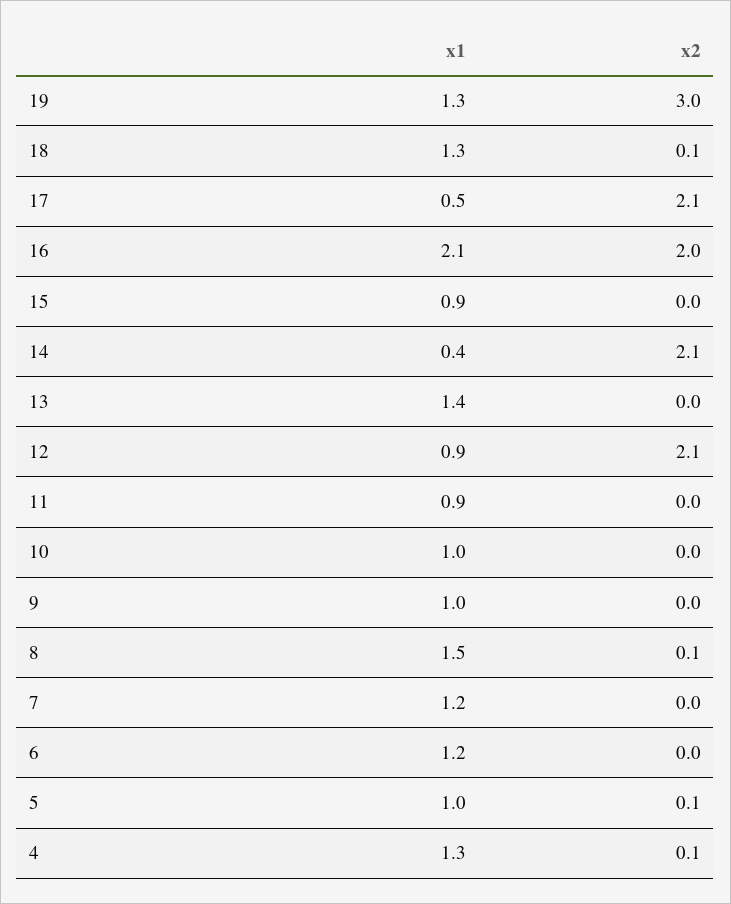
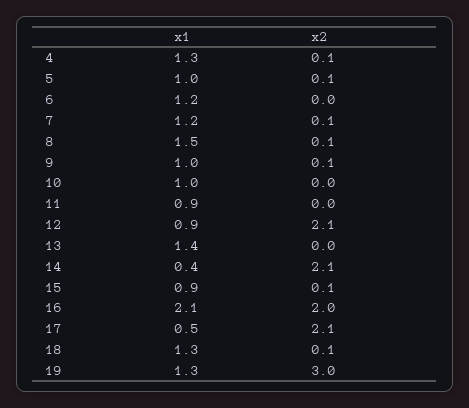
x2, 15: 0 -> 0.1
x2, 9: 0 -> 0.1
x2, 7: 0 -> 0.1

